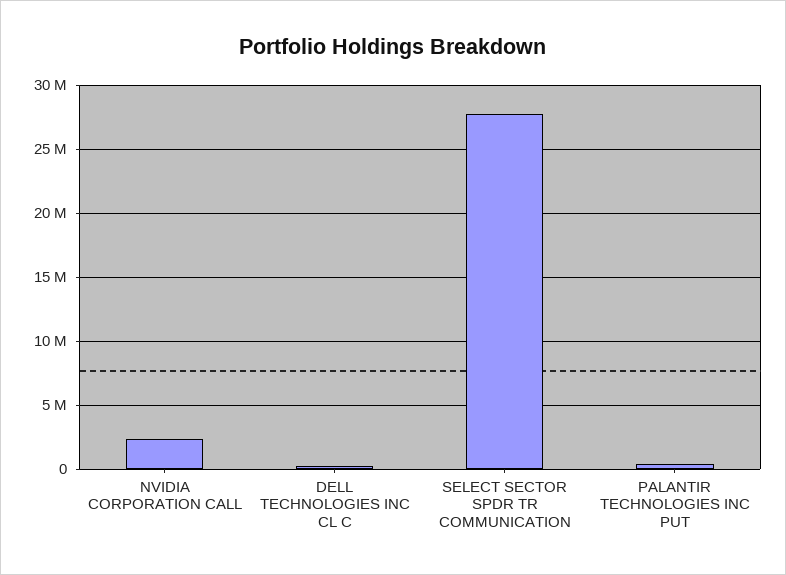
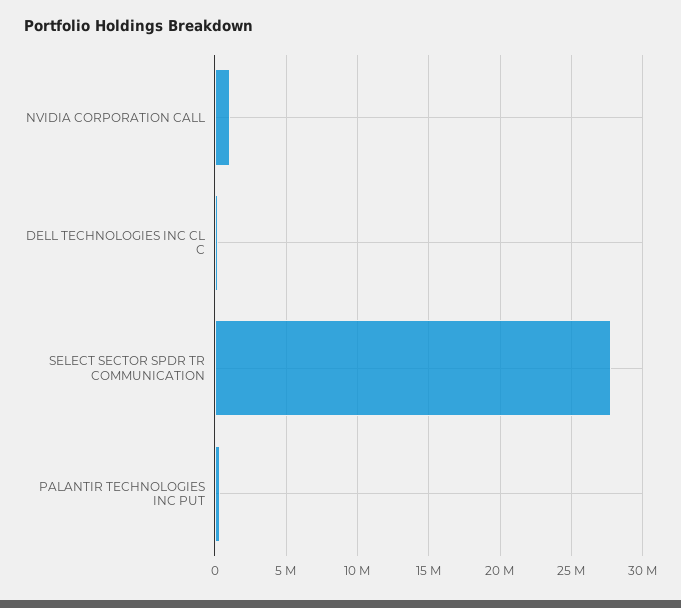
NVIDIA CORPORATION CALL: 2500000 -> 1000000

